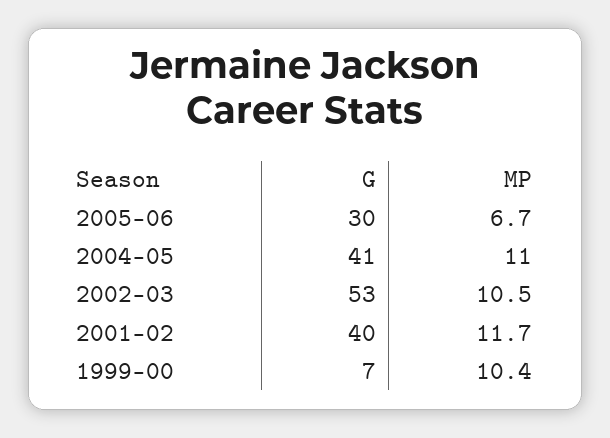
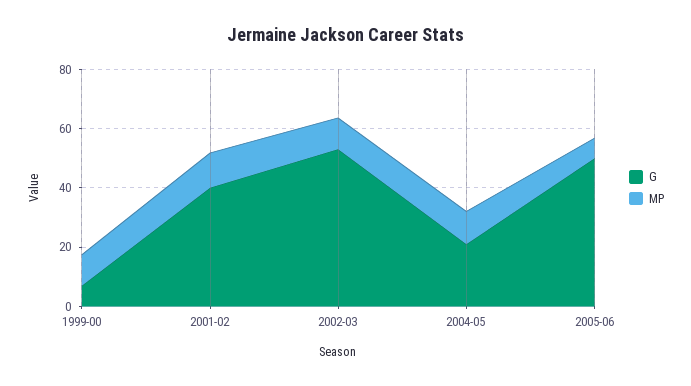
G, 2005-06: 30 -> 50
G, 2004-05: 41 -> 20

